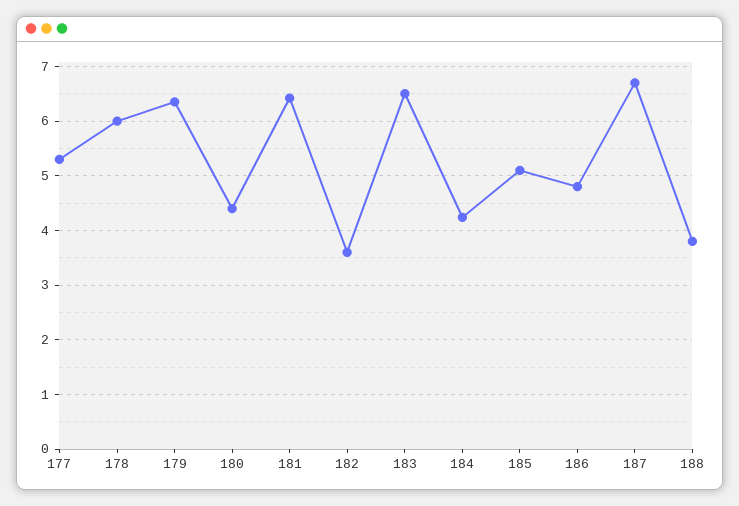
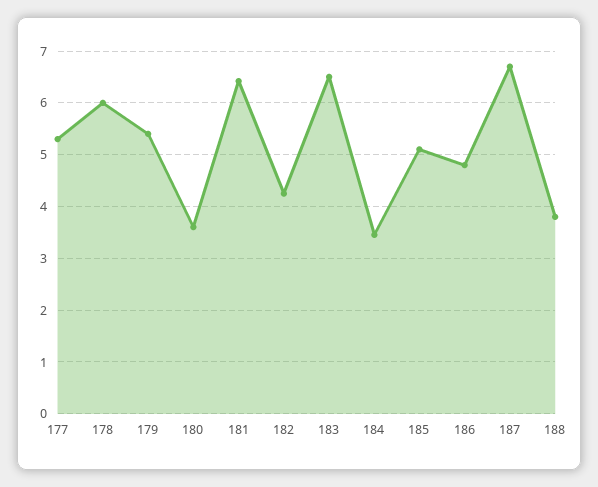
179: 6.4 -> 5.4
180: 4.4 -> 3.6
182: 3.6 -> 4.2
184: 4.2 -> 3.4

